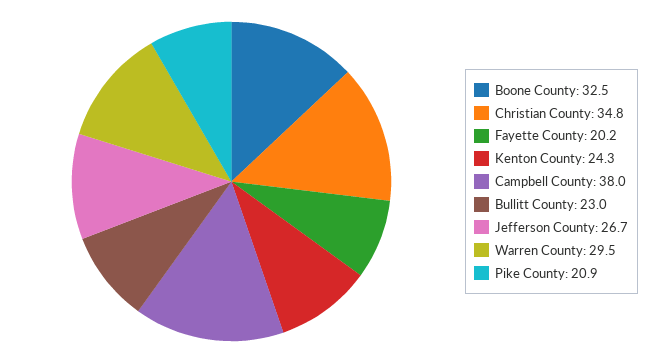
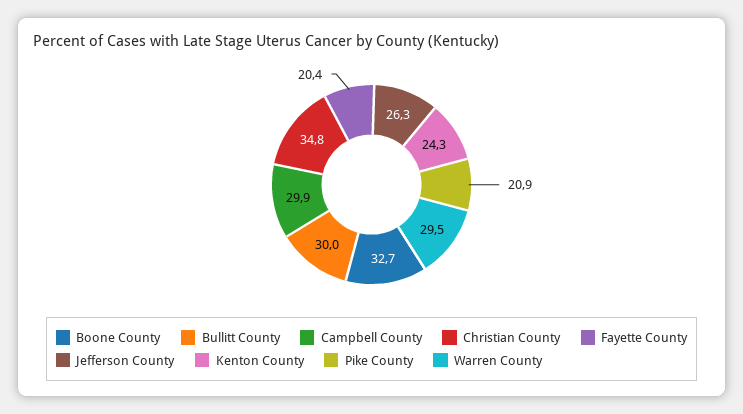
Boone County: 32.5 -> 32.7
Fayette County: 20.2 -> 20.4
Campbell County: 38 -> 29.9
Bullitt County: 23 -> 30
Jefferson County: 26.7 -> 26.3

